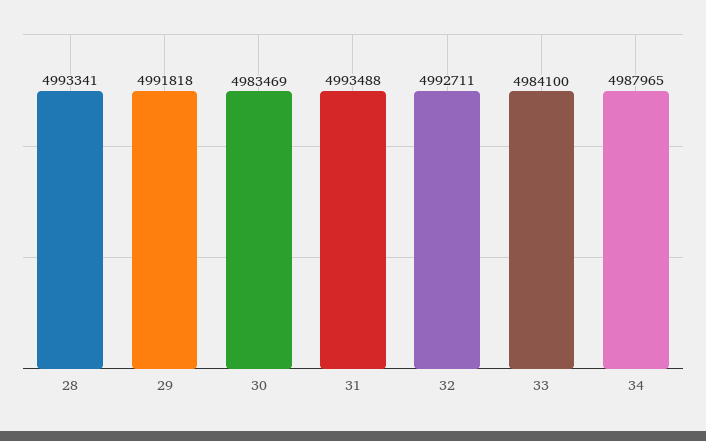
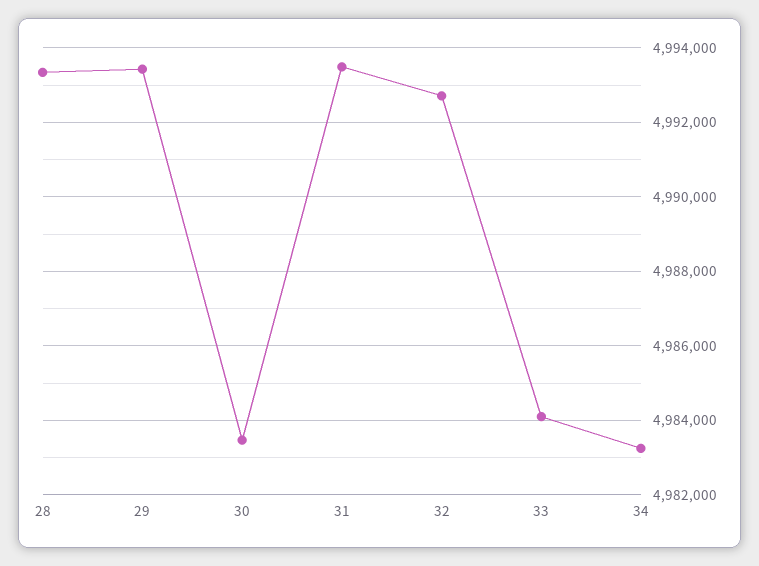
29: 4991818 -> 4993400
34: 4987965 -> 4983200

